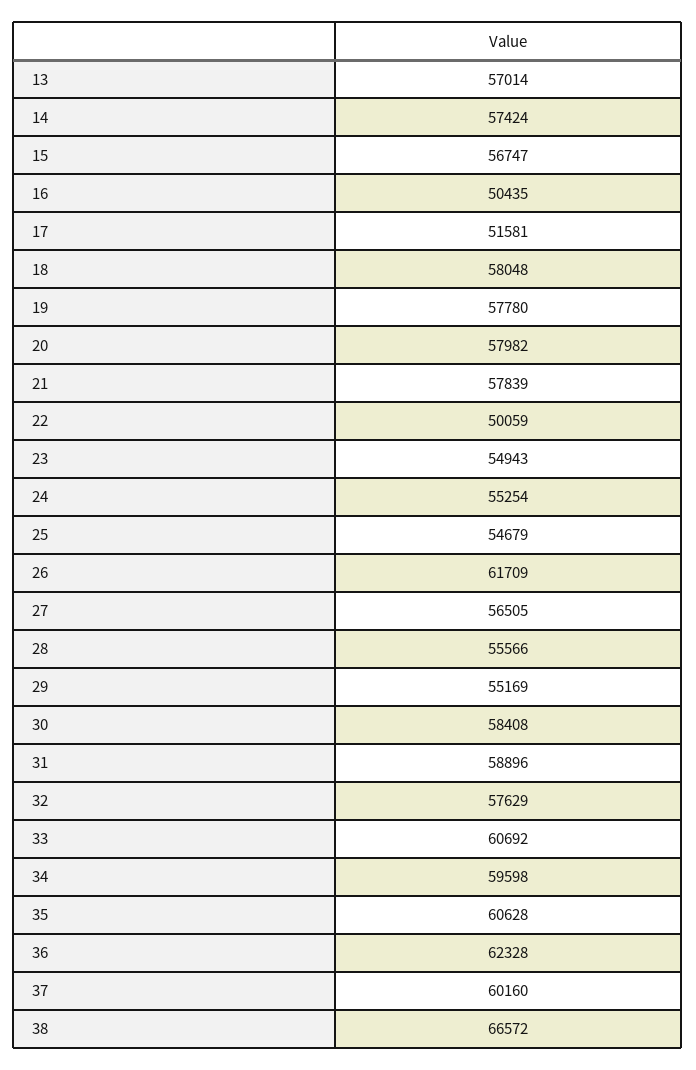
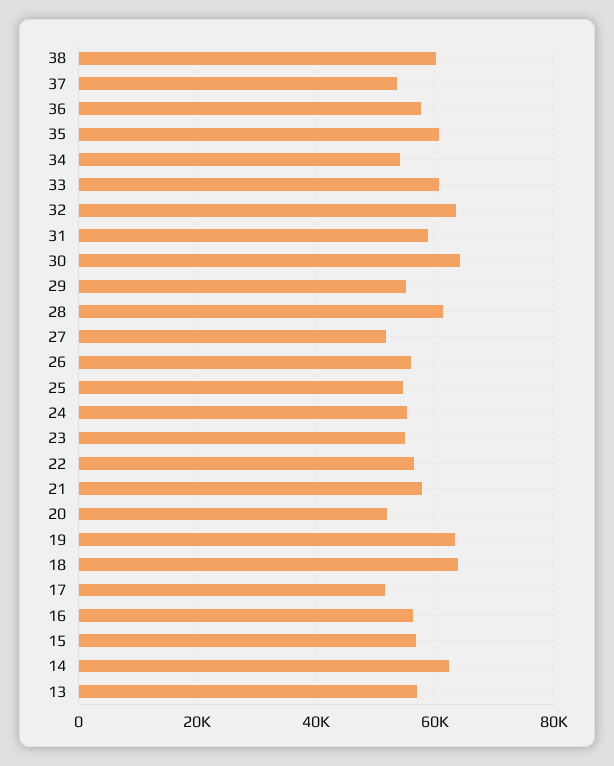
14: 57424 -> 62000
16: 50435 -> 56000
18: 58048 -> 64000
19: 57780 -> 64000
20: 57982 -> 52000
22: 50059 -> 56000
26: 61709 -> 56000
27: 56505 -> 52000
28: 55566 -> 62000
30: 58408 -> 64000
32: 57629 -> 64000
34: 59598 -> 54000
36: 62328 -> 58000
37: 60160 -> 54000
38: 66572 -> 60000

